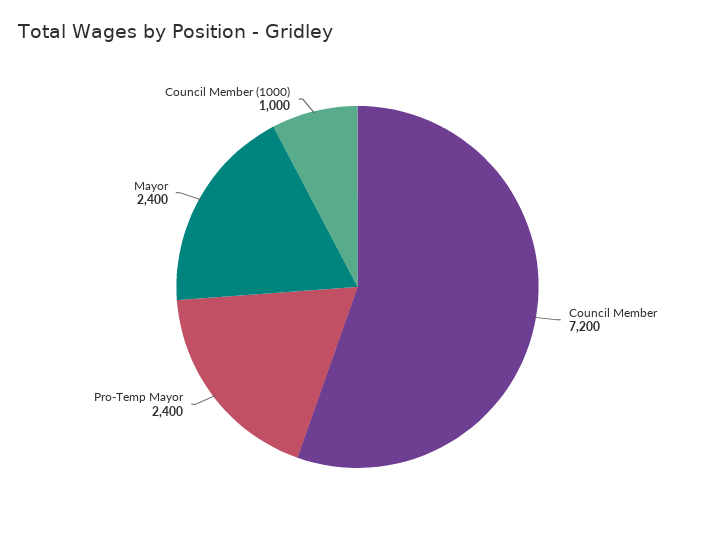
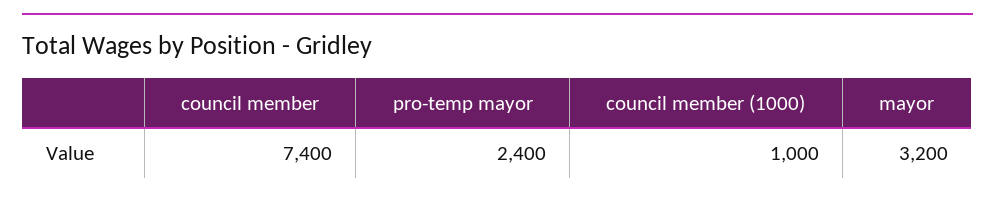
Council Member: 7200 -> 7400
Mayor: 2400 -> 3200

